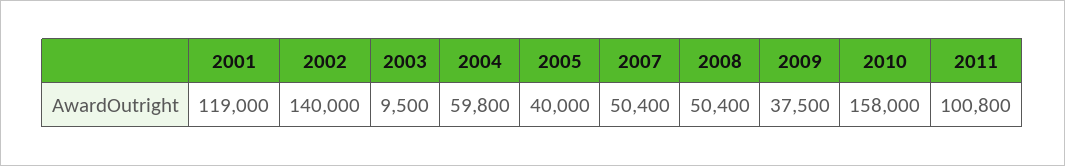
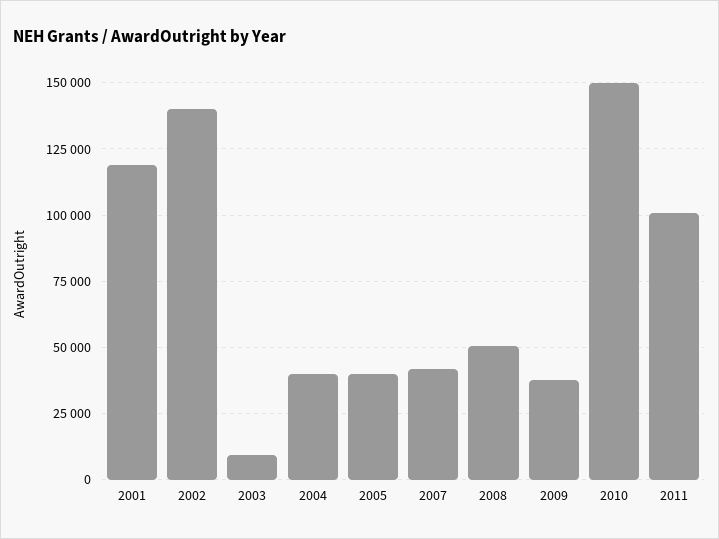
2004: 59800 -> 40000
2007: 50400 -> 42500
2010: 158000 -> 150000

